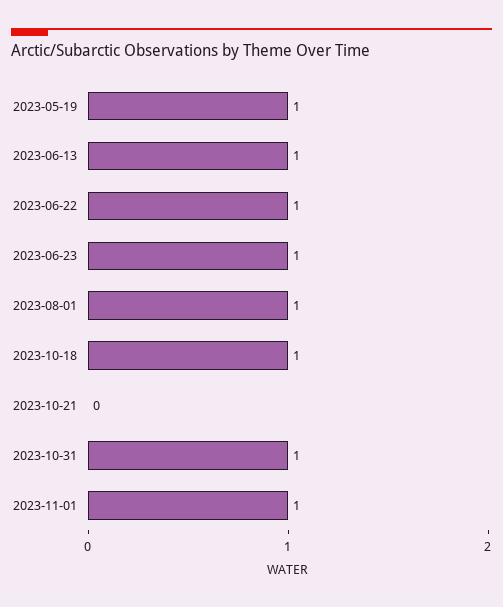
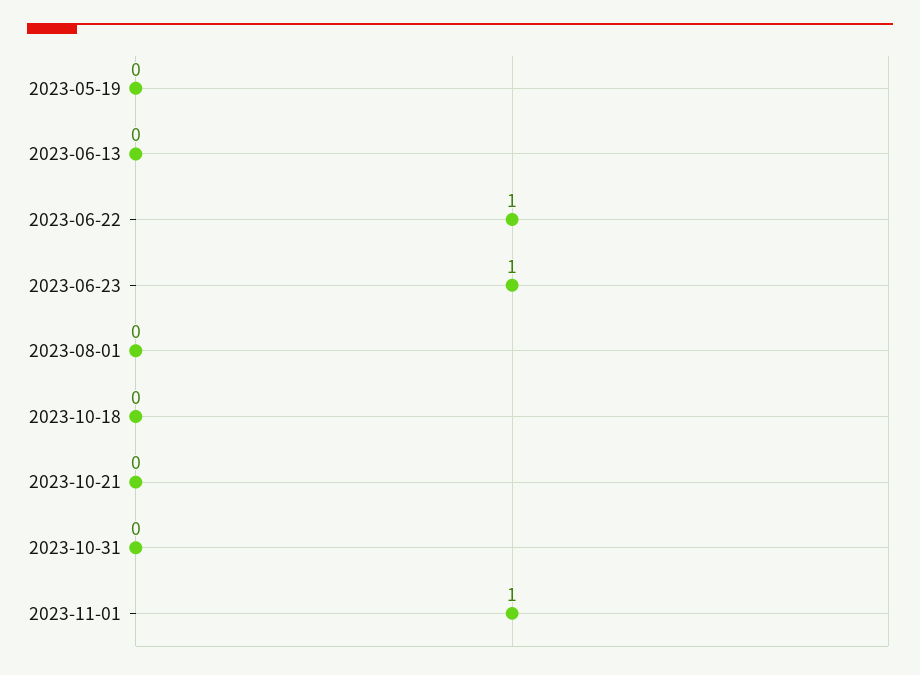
2023-05-19: 1 -> 0
2023-06-13: 1 -> 0
2023-08-01: 1 -> 0
2023-10-18: 1 -> 0
2023-10-31: 1 -> 0

